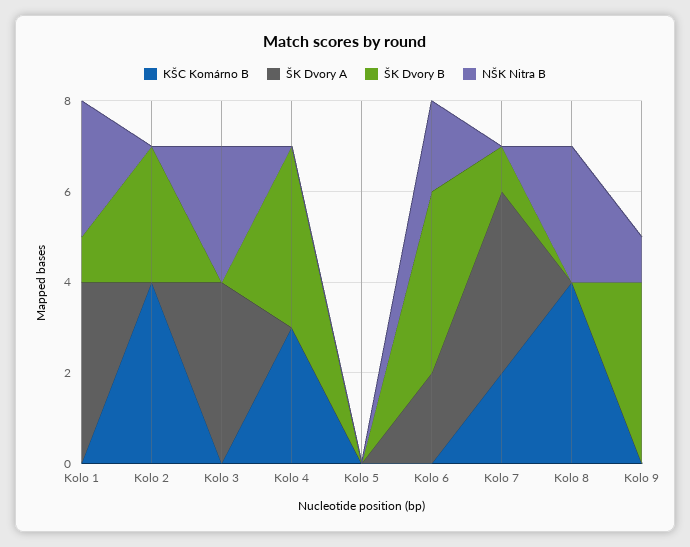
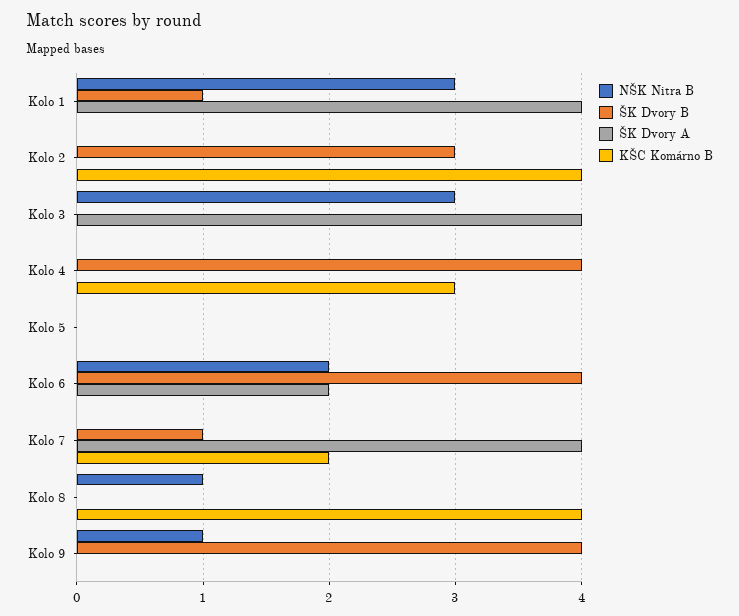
NŠK Nitra B, Kolo 8: 3 -> 1

